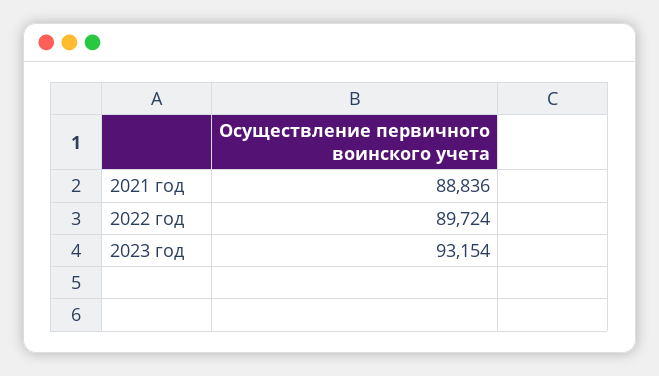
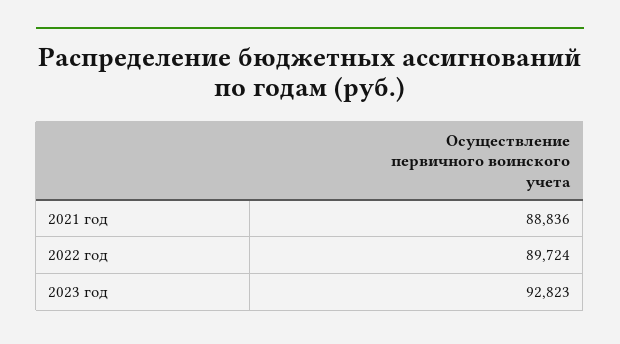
2023 год: 93154 -> 92823

